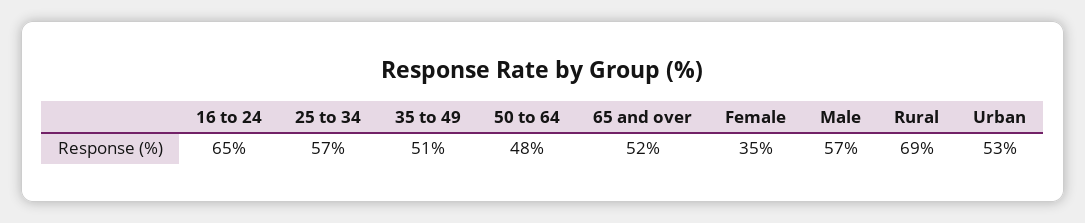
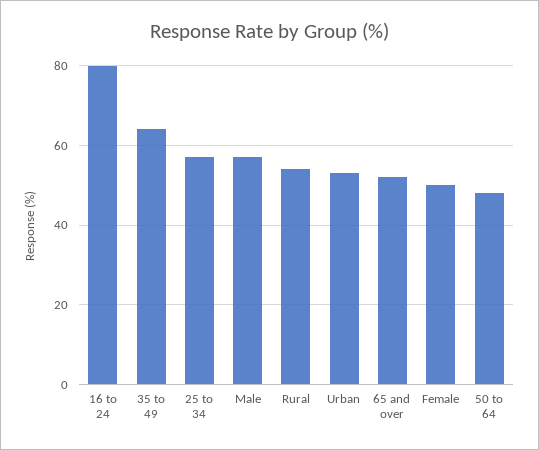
16 to 24: 65 -> 80
35 to 49: 51 -> 65
Female: 35 -> 50
Rural: 69 -> 55

